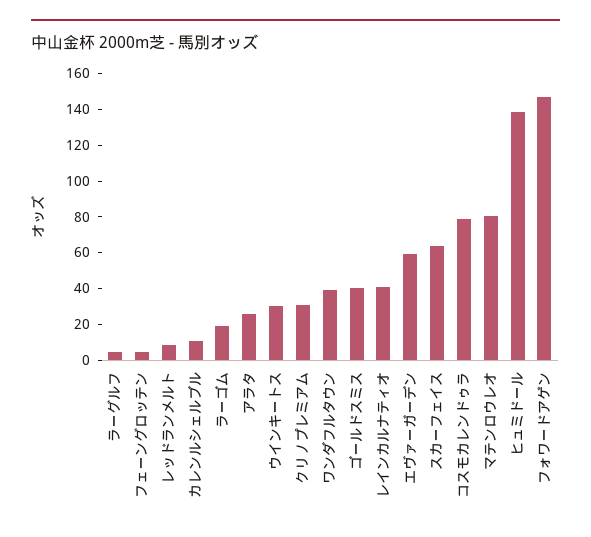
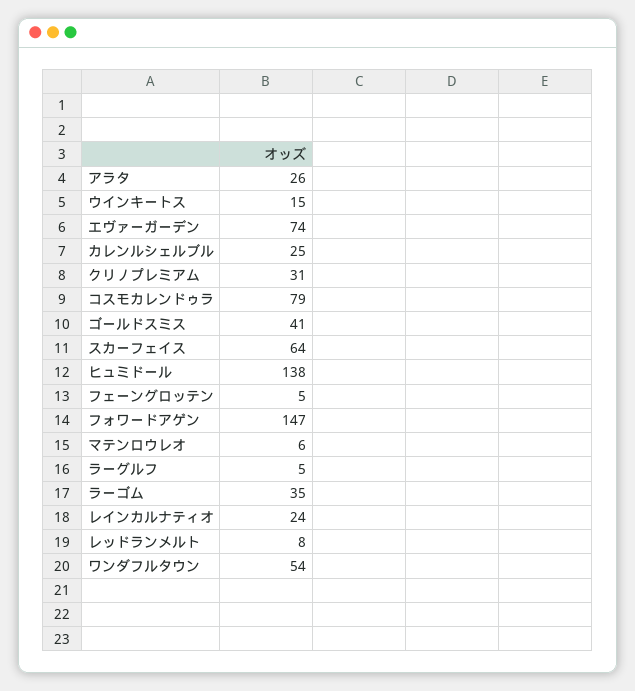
カレンルシェルブル: 10 -> 25
ラーゴム: 20 -> 35
ウインキートス: 30 -> 15
ワンダフルタウン: 40 -> 54
レインカルナティオ: 40 -> 24
エヴァーガーデン: 60 -> 74
マテンロウレオ: 80 -> 6

